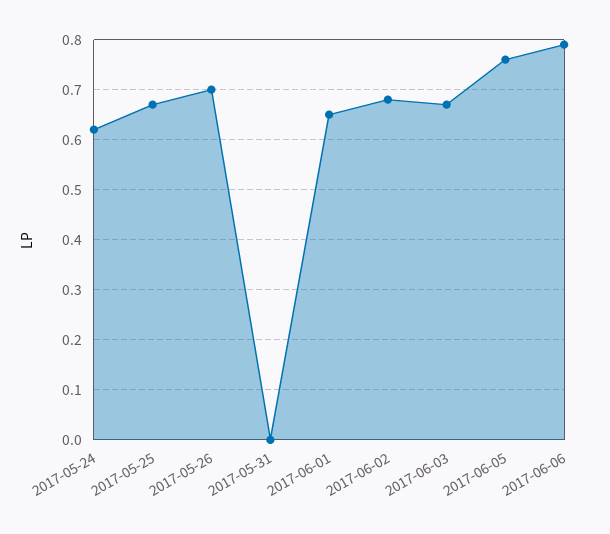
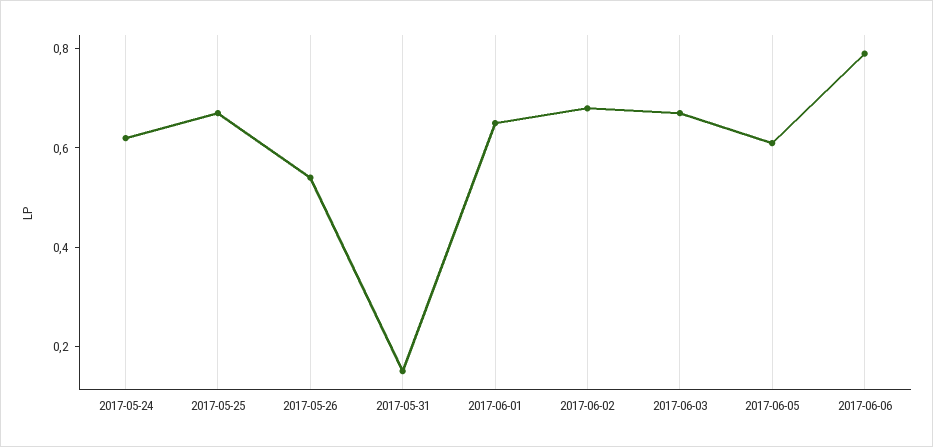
2017-05-26: 0.7 -> 0.55
2017-05-31: 0 -> 0.15
2017-06-05: 0.75 -> 0.6

